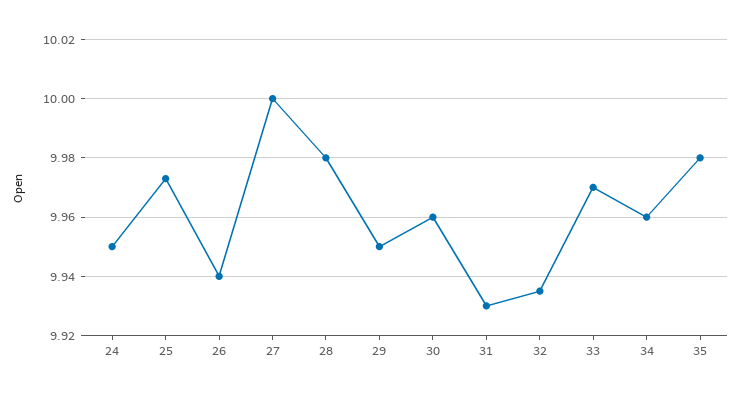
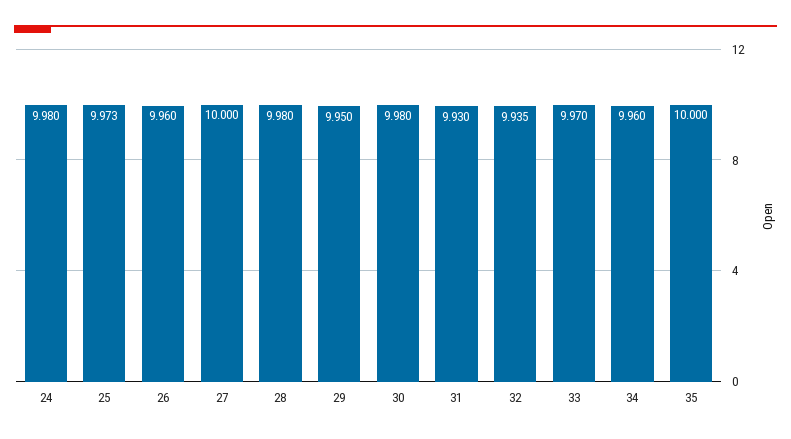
24: 9.95 -> 9.98
26: 9.94 -> 9.96
30: 9.96 -> 9.98
35: 9.98 -> 10

